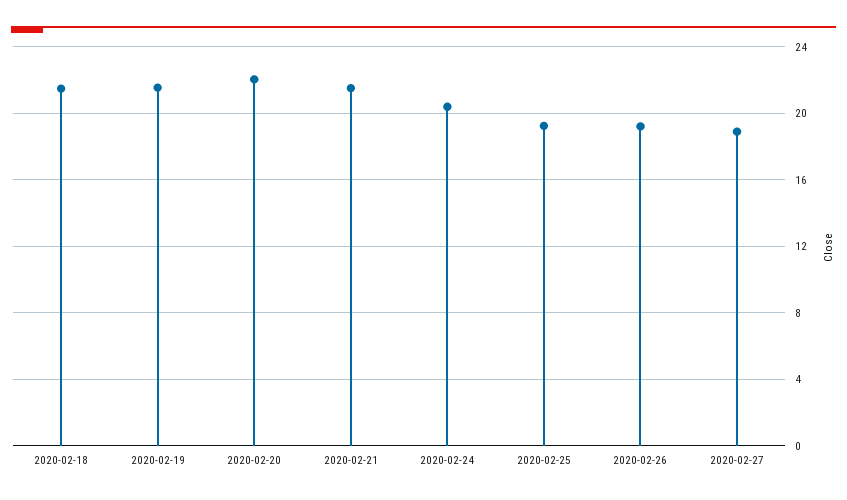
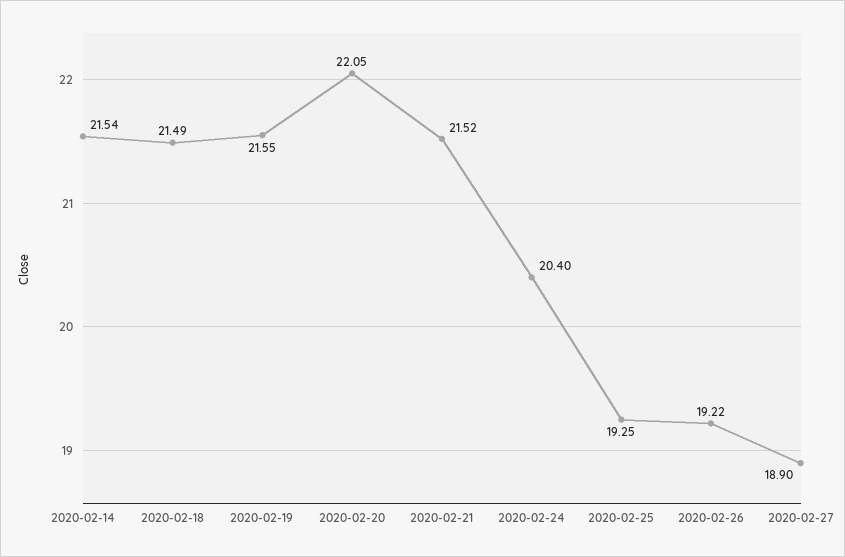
2020-02-14: none -> 21.54

